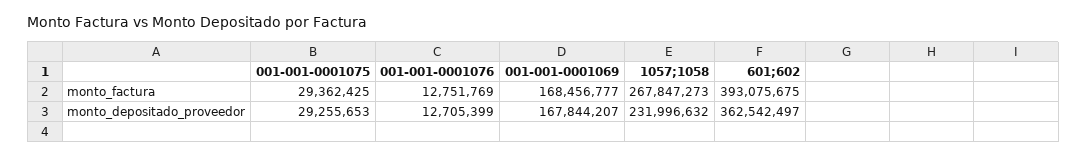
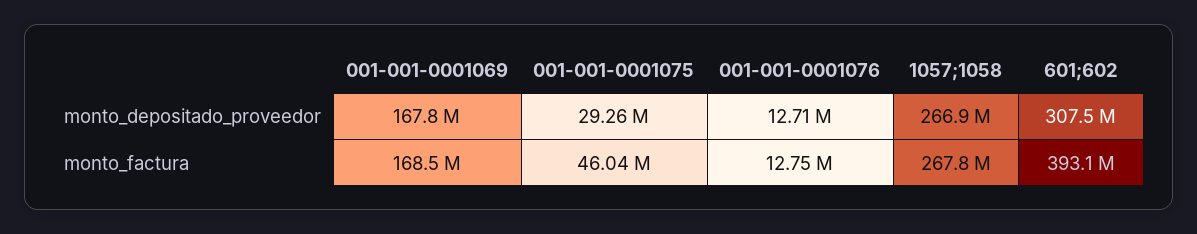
001-001-0001075, monto_factura: 29362425 -> 46040000
1057;1058, monto_depositado_proveedor: 231996632 -> 266900000
601;602, monto_depositado_proveedor: 362542497 -> 307500000

